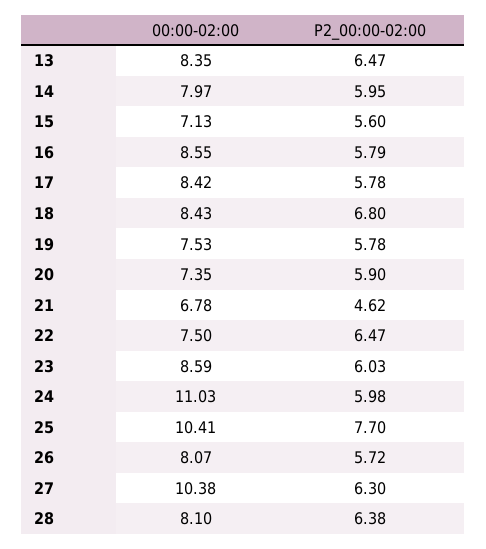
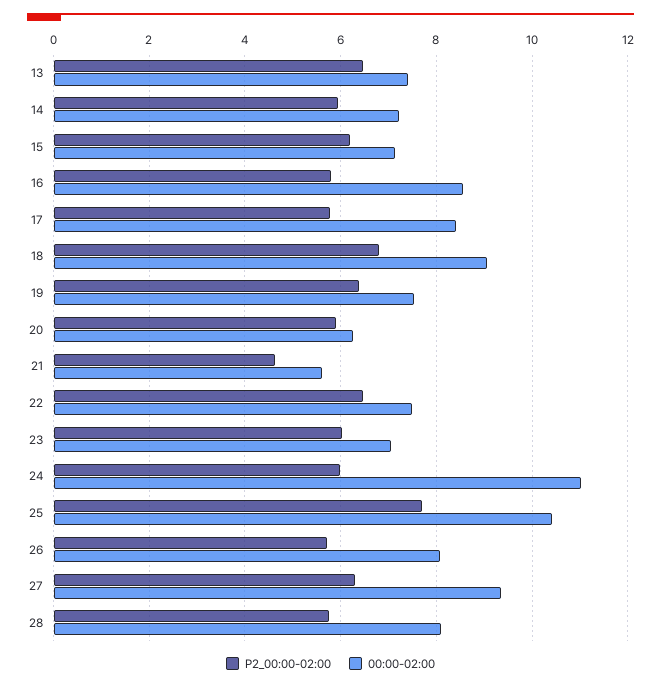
00:00-02:00, 13: 8.35 -> 7.4
00:00-02:00, 14: 7.97 -> 7.2
P2_00:00-02:00, 15: 5.6 -> 6.2
00:00-02:00, 18: 8.43 -> 9
P2_00:00-02:00, 19: 5.78 -> 6.4
00:00-02:00, 20: 7.35 -> 6.2
00:00-02:00, 21: 6.78 -> 5.6
00:00-02:00, 23: 8.59 -> 7
00:00-02:00, 27: 10.38 -> 9.4
P2_00:00-02:00, 28: 6.38 -> 5.8

